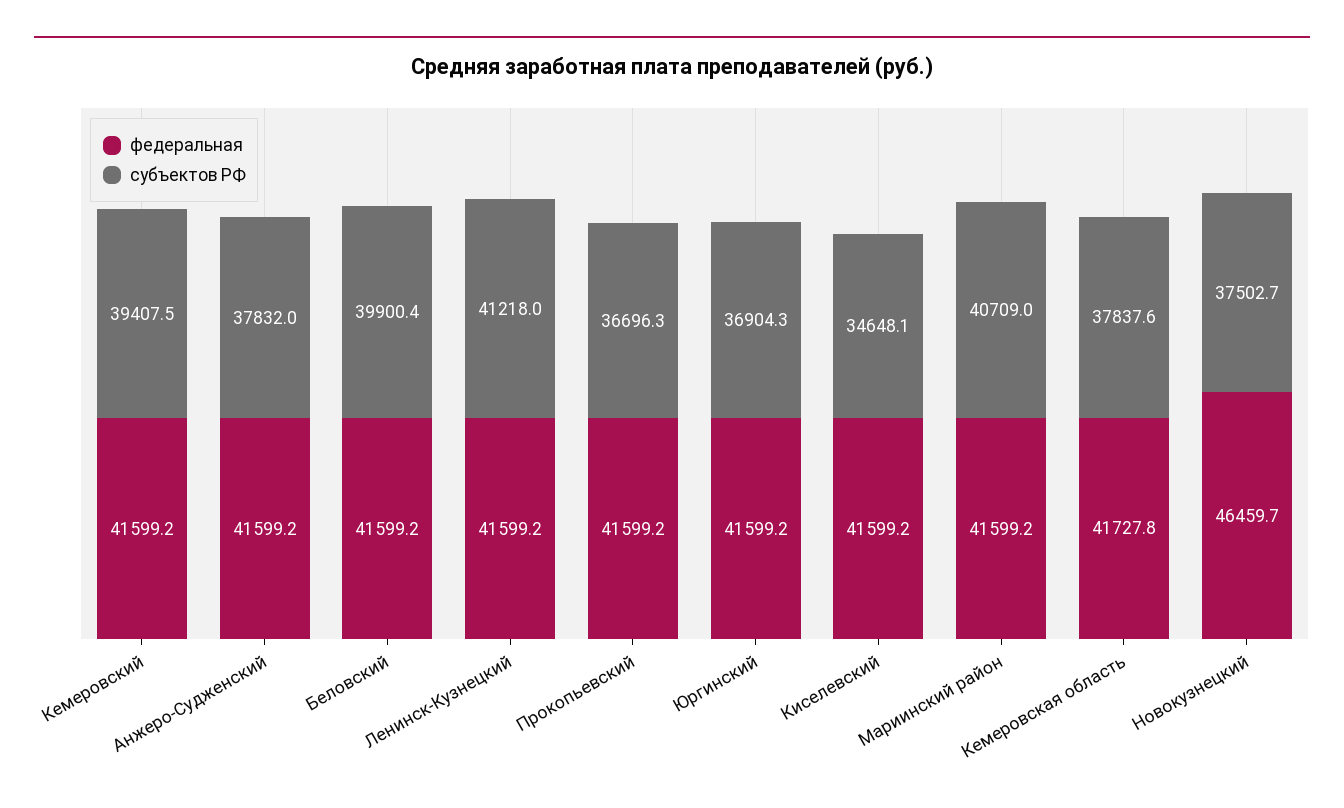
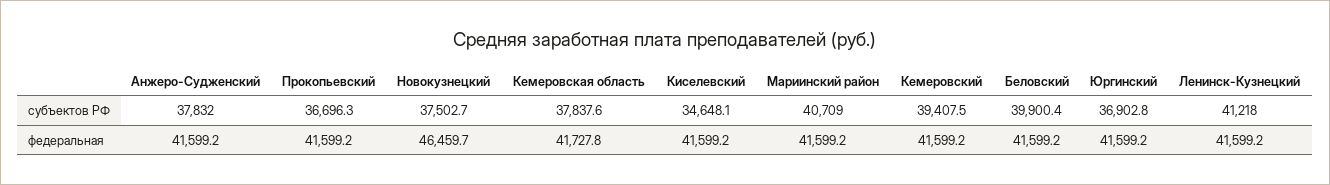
субъектов РФ, Юргинский: 36904.3 -> 36902.8

